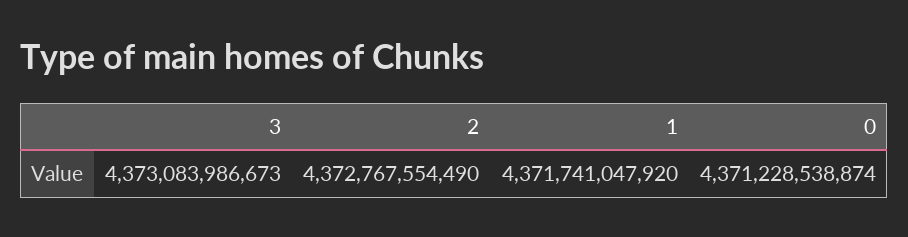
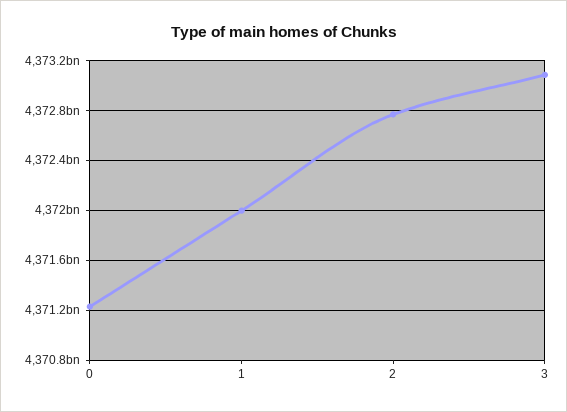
1: 4371741047920 -> 4372000000000

